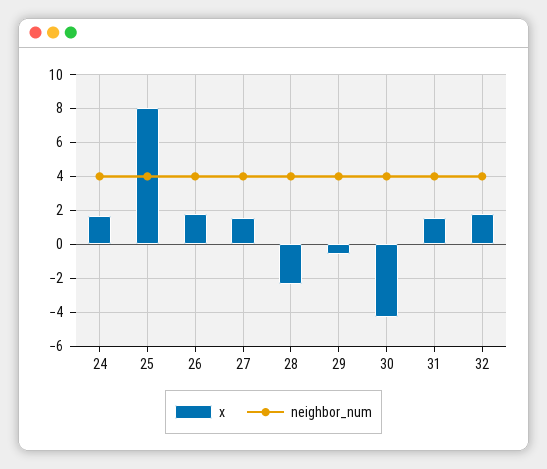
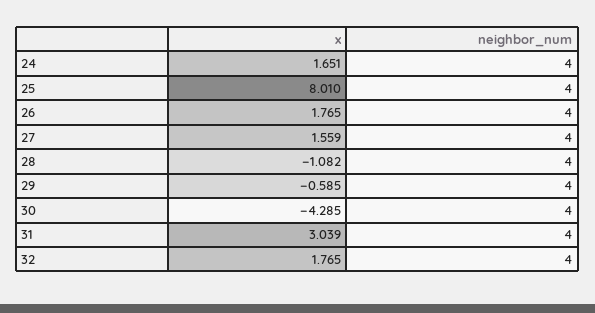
x, 28: -2.5 -> -1.082
x, 31: 1.5 -> 3.039

